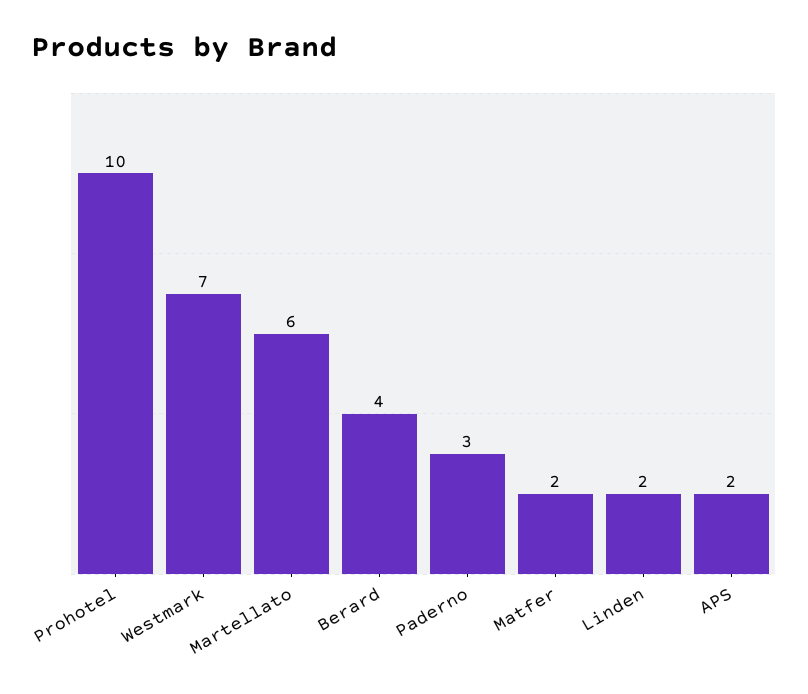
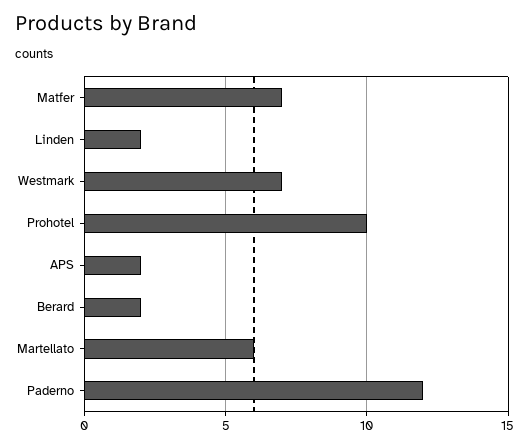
Berard: 4 -> 2
Paderno: 3 -> 12
Matfer: 2 -> 7

